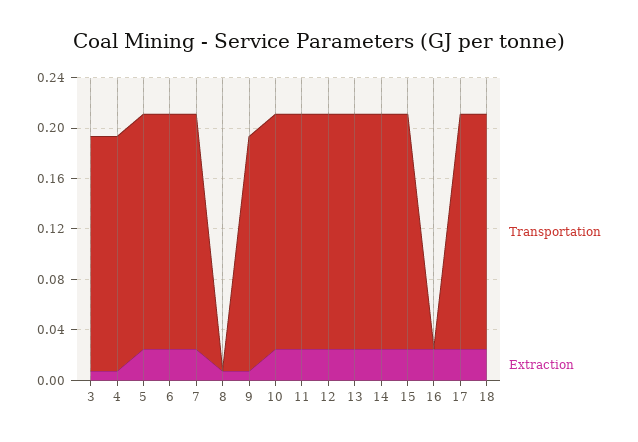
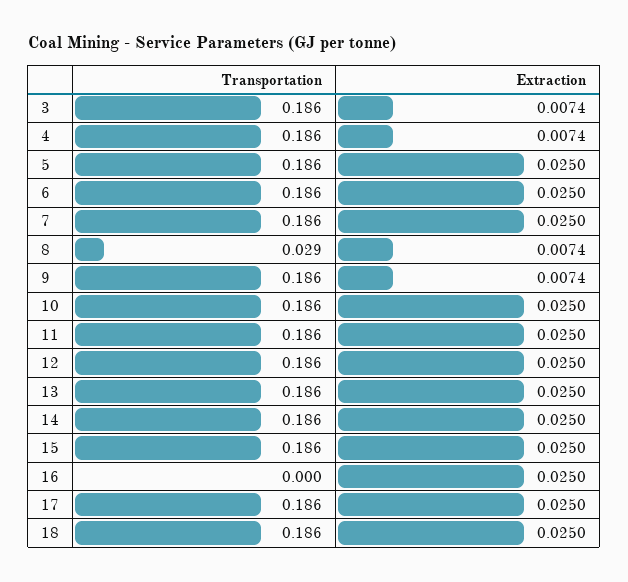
Transportation, 8: 0 -> 0.029

